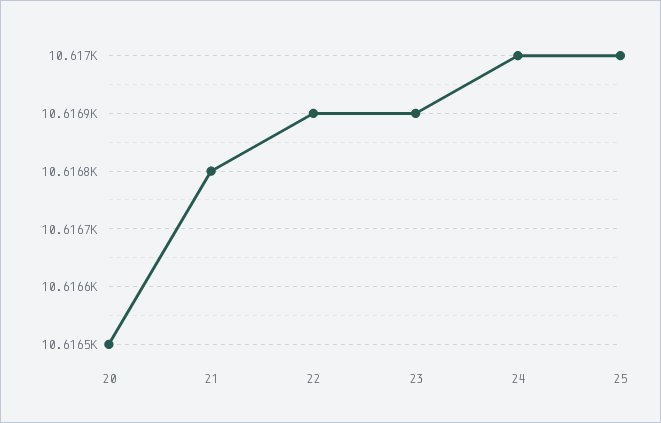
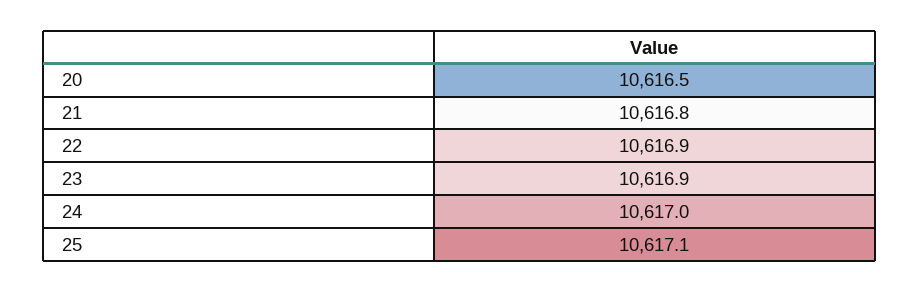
25: 10617 -> 10617.1

